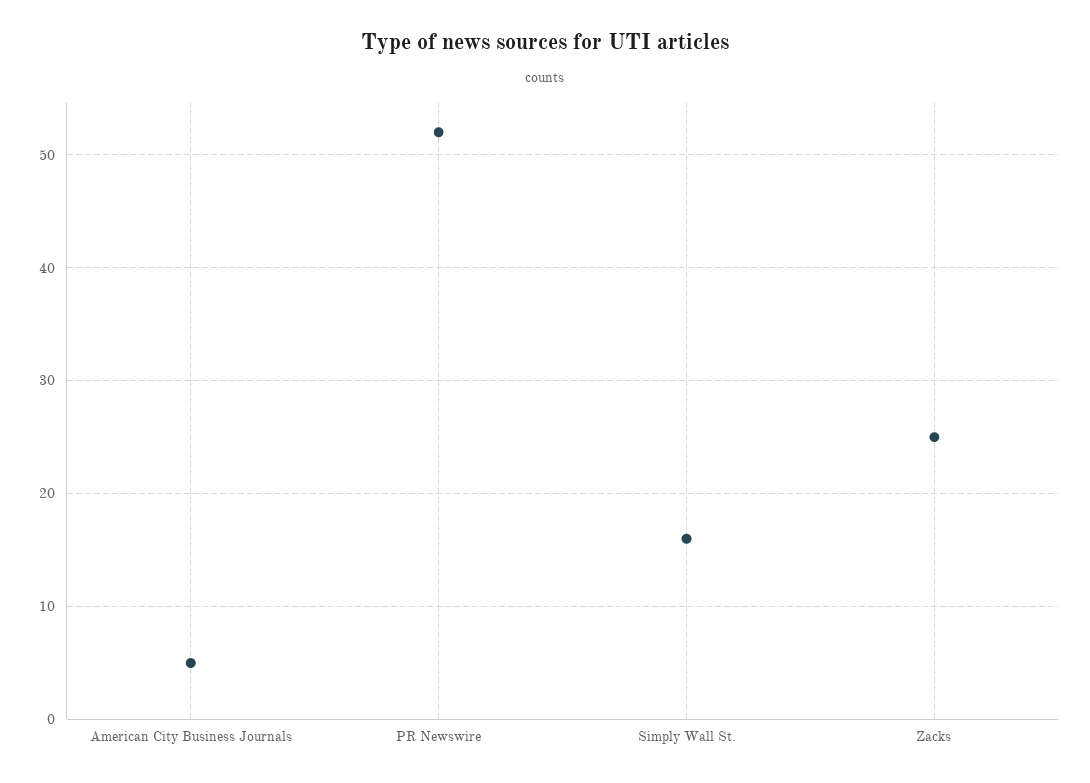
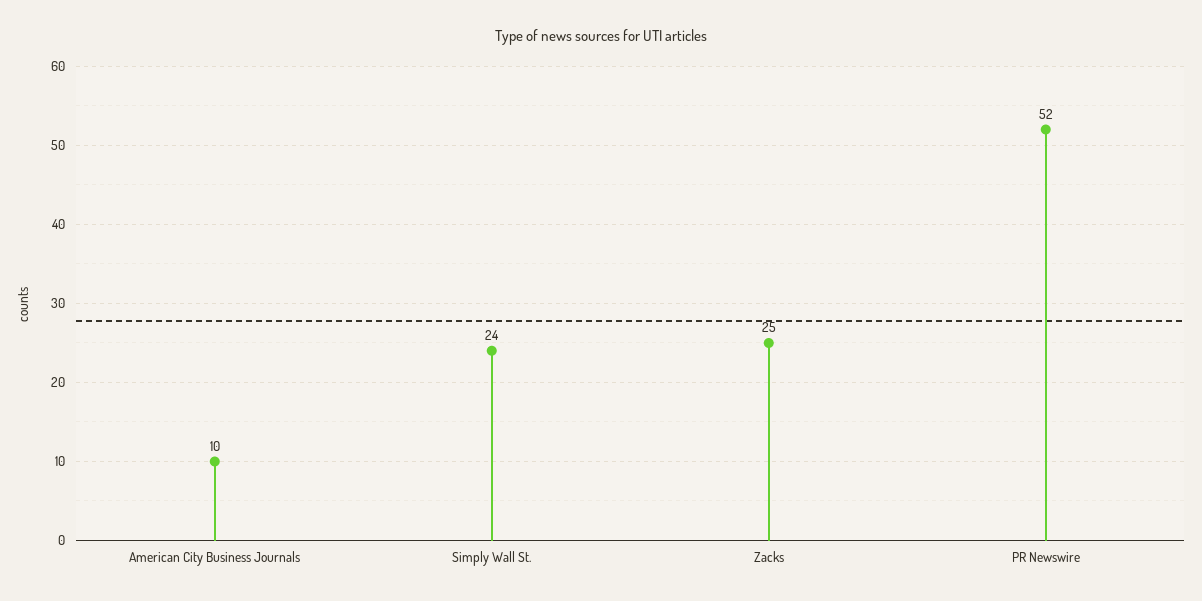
American City Business Journals: 5 -> 10
Simply Wall St.: 16 -> 24

